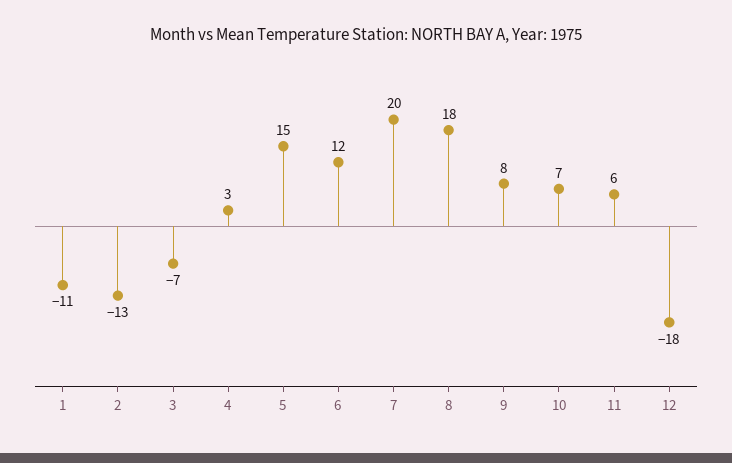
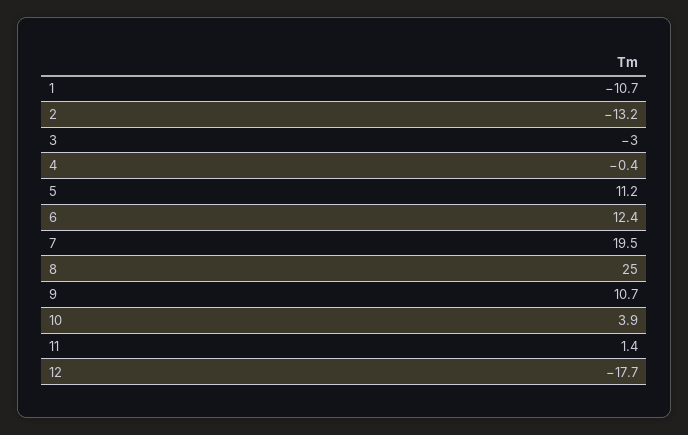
3: -7 -> -3
4: 3 -> -0.4
5: 15 -> 11.2
8: 18 -> 25
9: 8 -> 10.7
10: 7 -> 3.9
11: 6 -> 1.4

